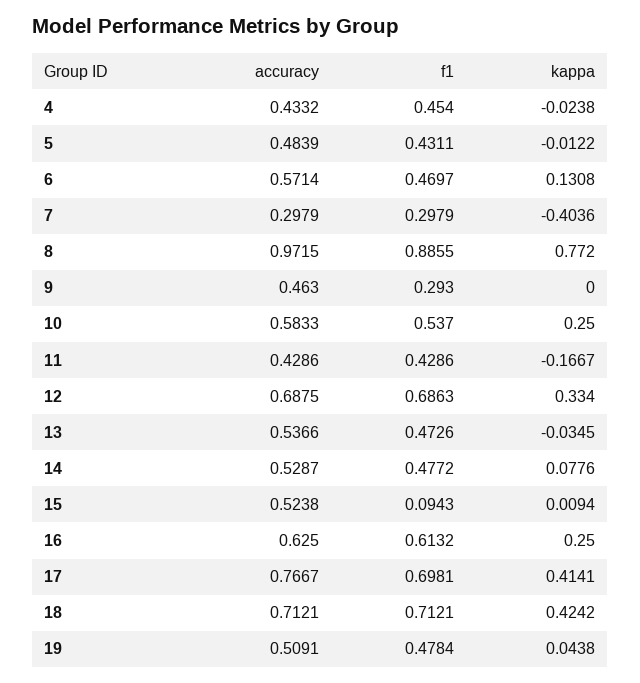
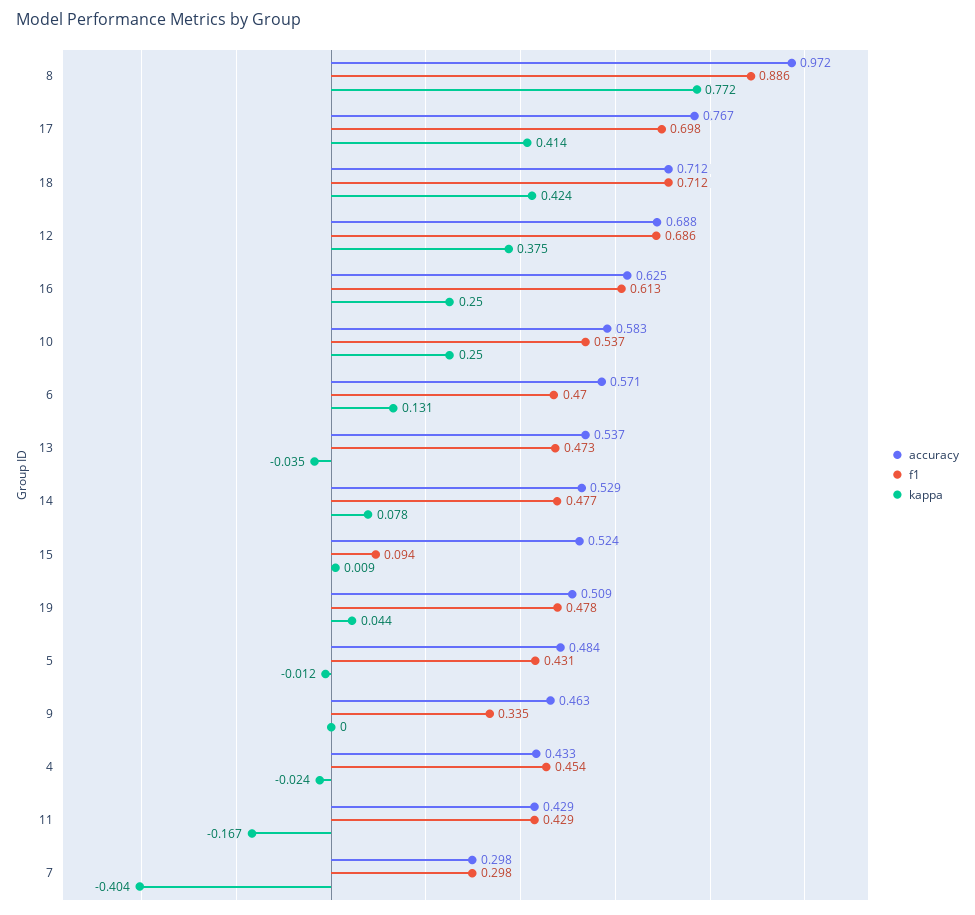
f1, 9: 0.293 -> 0.335
kappa, 12: 0.334 -> 0.375

